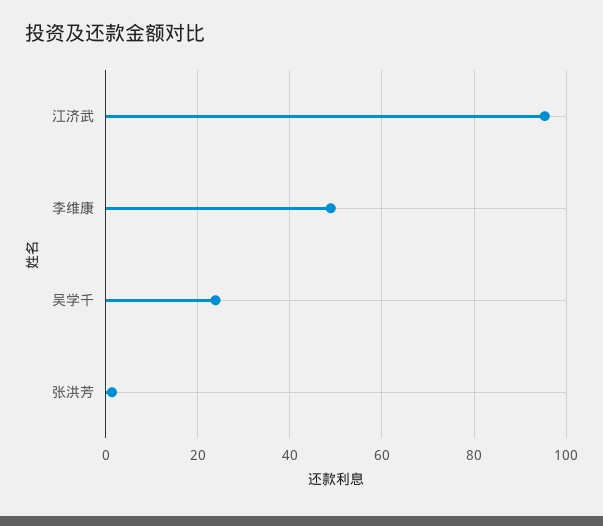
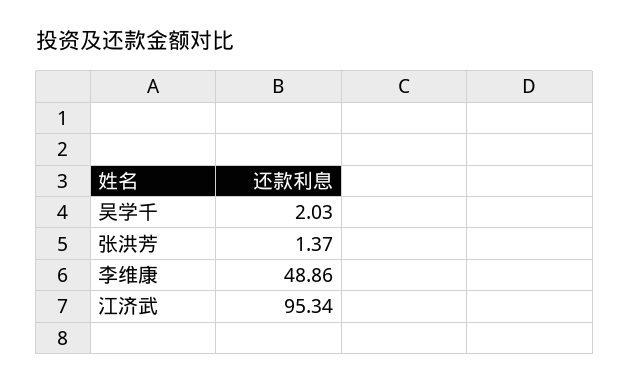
吴学千: 24 -> 2.03

